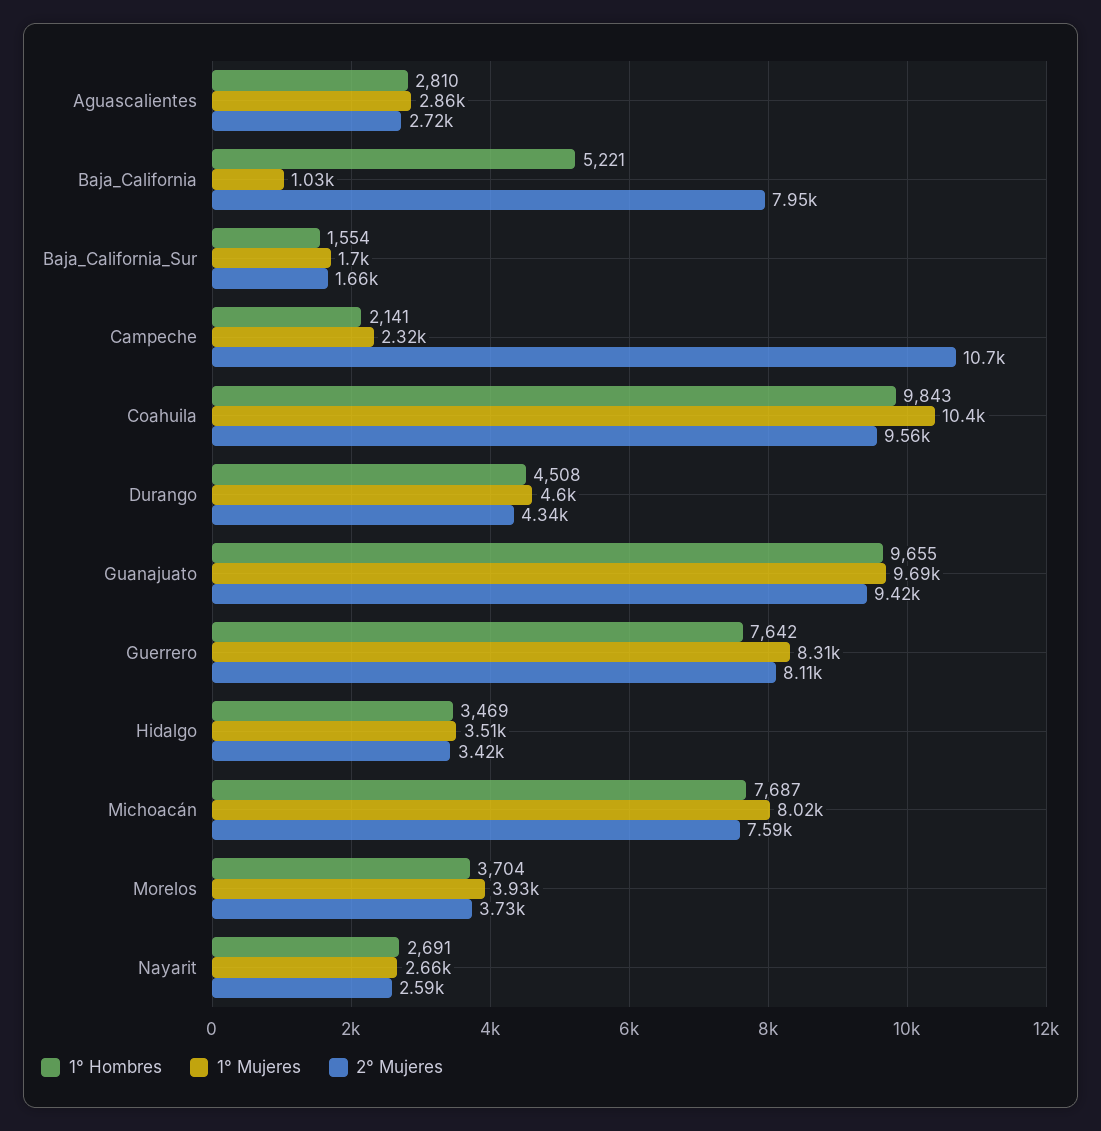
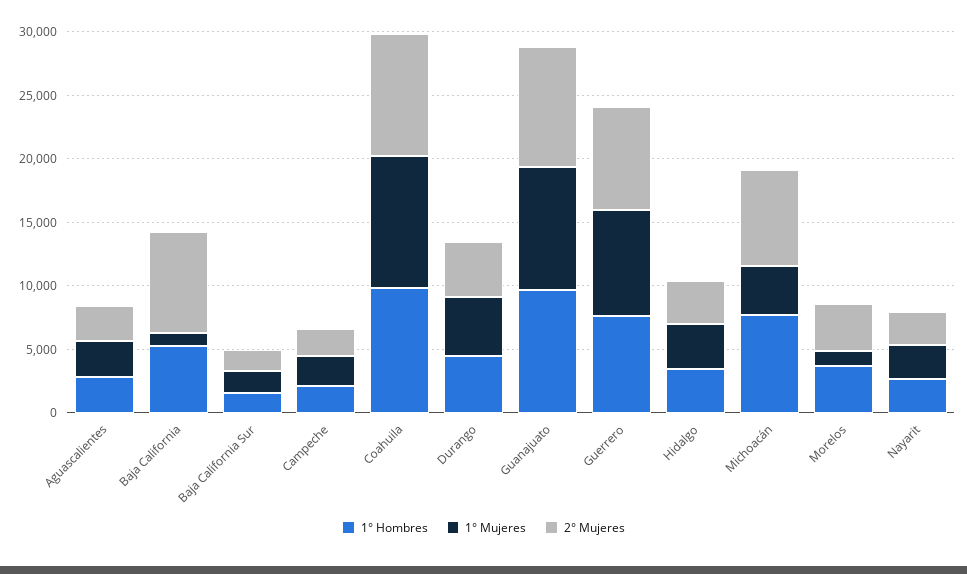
2° Mujeres, Campeche: 10700 -> 2000
1° Mujeres, Michoacán: 8020 -> 4000
1° Mujeres, Morelos: 3930 -> 1000

